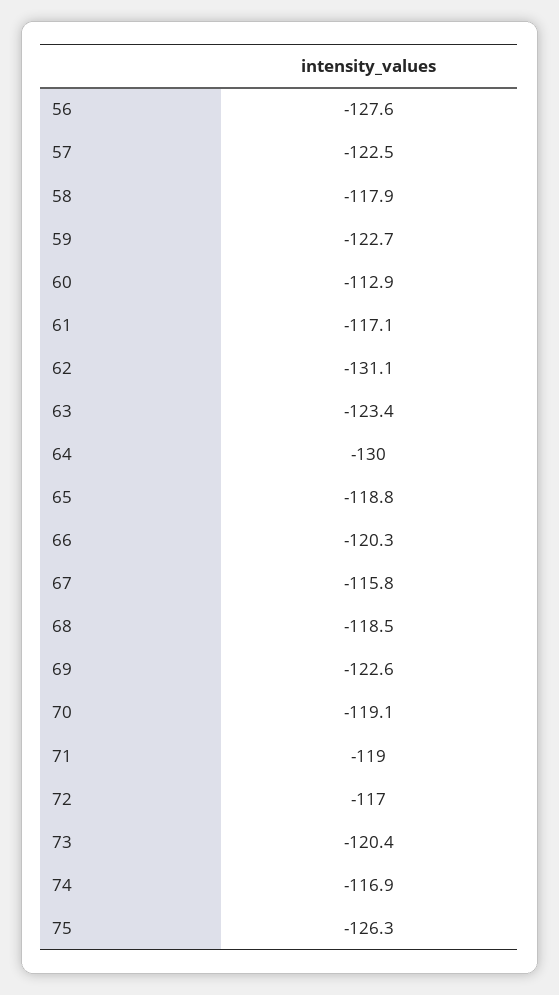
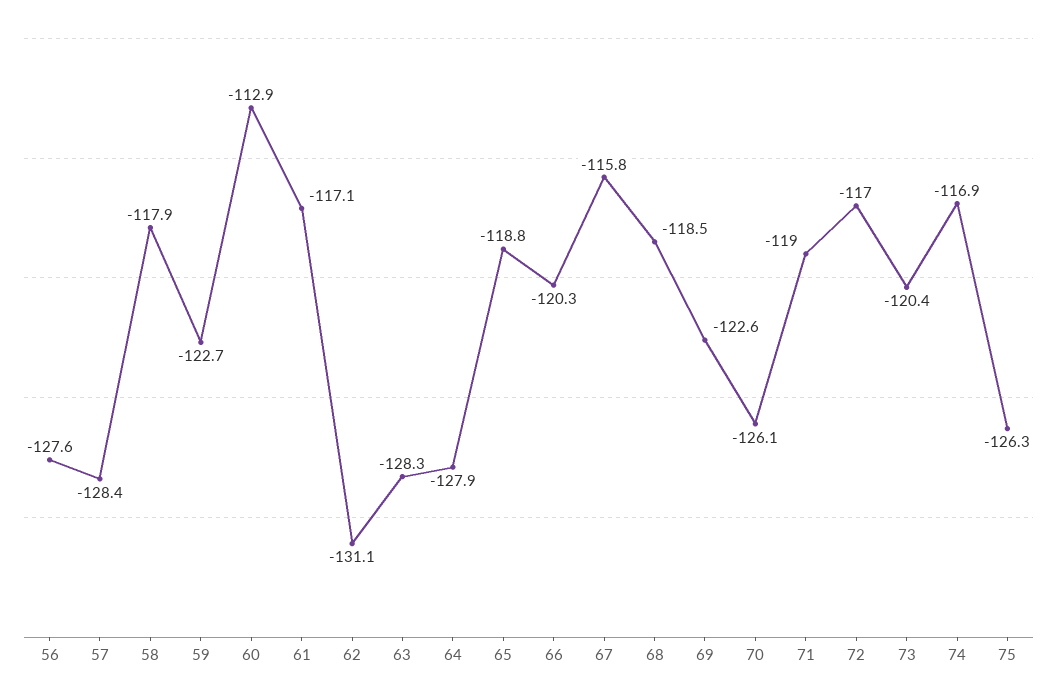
57: -122.5 -> -128.4
63: -123.4 -> -128.3
64: -130 -> -127.9
70: -119.1 -> -126.1

